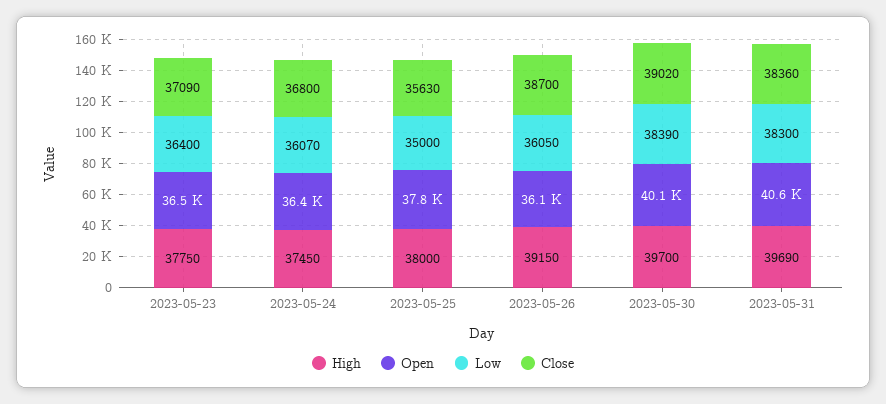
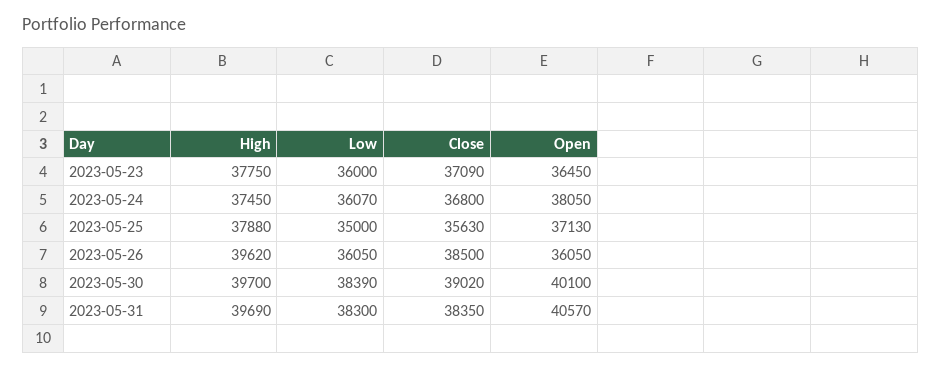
Low, 2023-05-23: 36400 -> 36000
Open, 2023-05-24: 36400 -> 38050
High, 2023-05-25: 38000 -> 37880
Open, 2023-05-25: 37800 -> 37130
High, 2023-05-26: 39150 -> 39620
Close, 2023-05-26: 38700 -> 38500
Close, 2023-05-31: 38360 -> 38350

